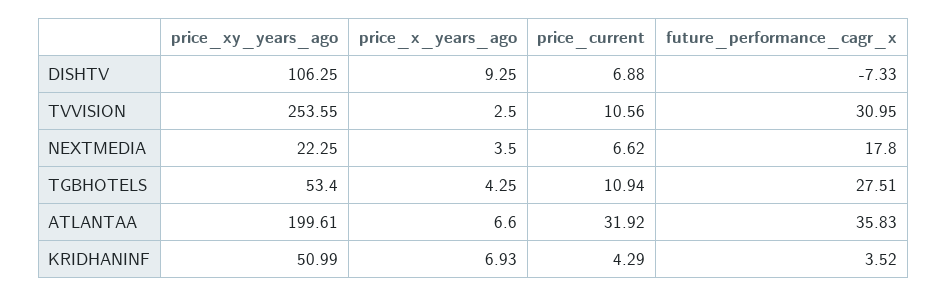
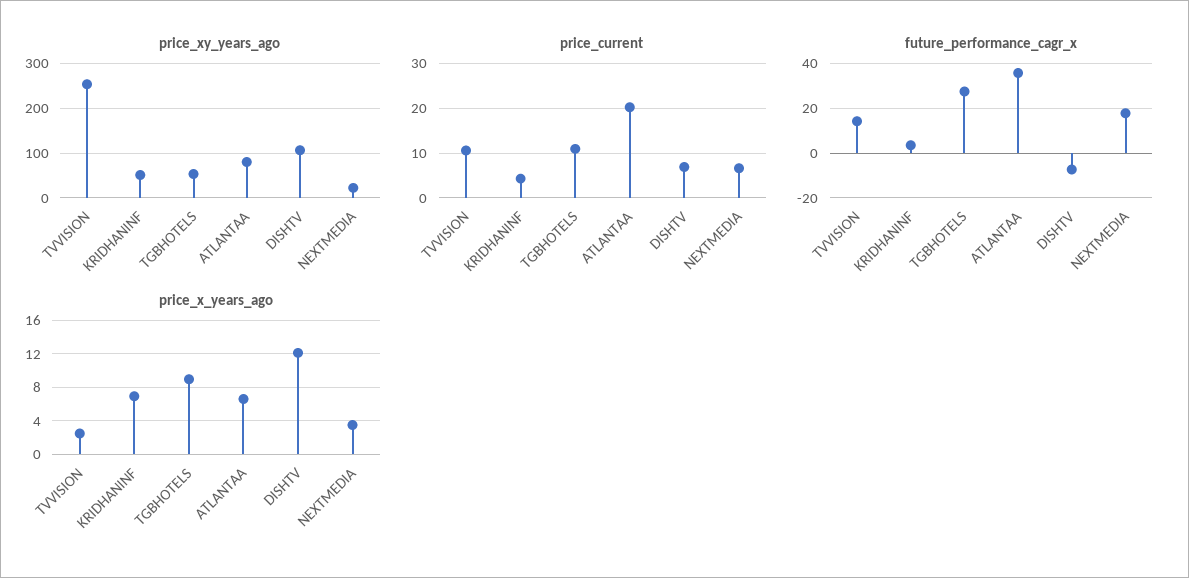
price_x_years_ago, DISHTV: 9.25 -> 12
future_performance_cagr_x, TVVISION: 30.95 -> 15
price_x_years_ago, TGBHOTELS: 4.25 -> 9
price_xy_years_ago, ATLANTAA: 199.61 -> 80
price_current, ATLANTAA: 31.92 -> 20

